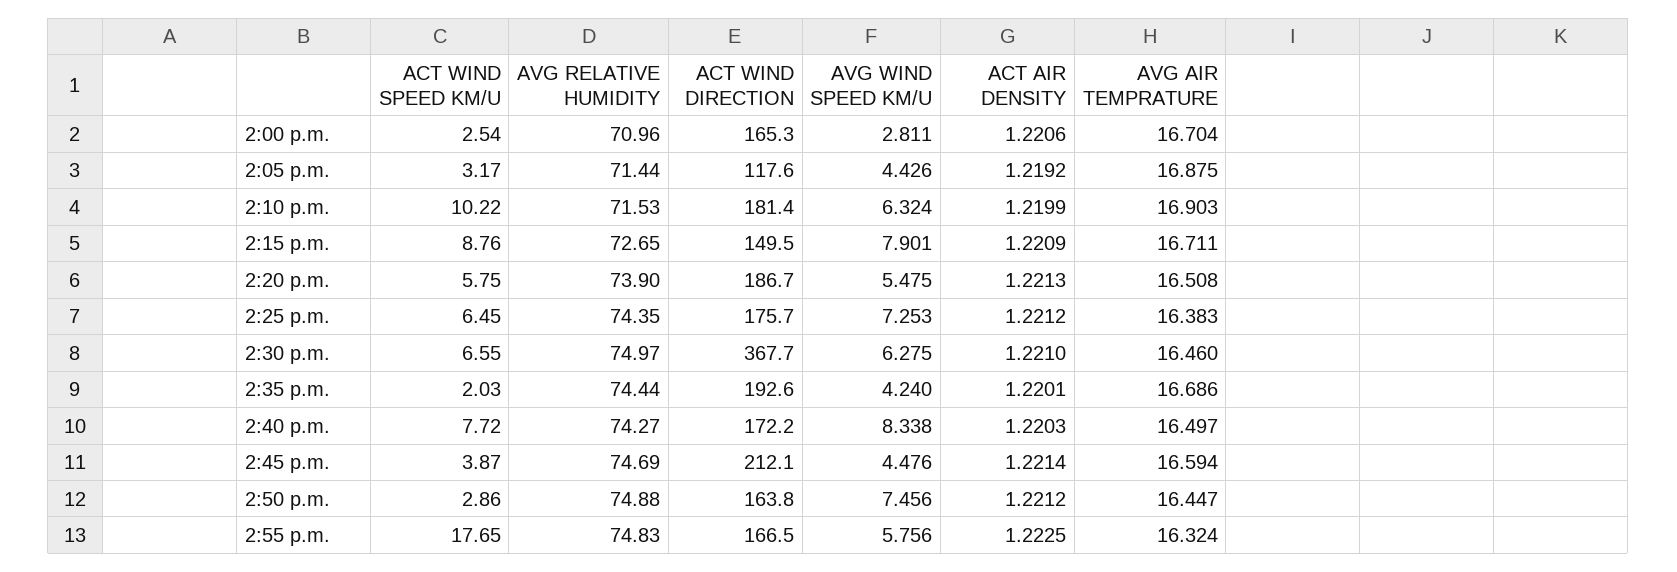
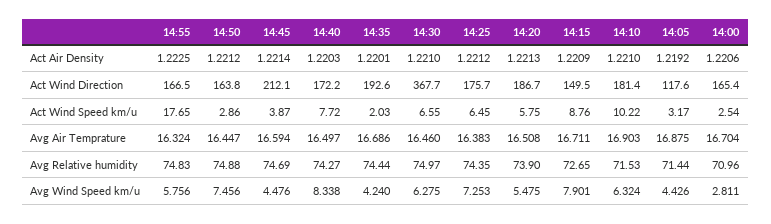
ACT WIND DIRECTION, 2:00 p.m.: 165.3 -> 165.4
ACT AIR DENSITY, 2:10 p.m.: 1.2199 -> 1.221

